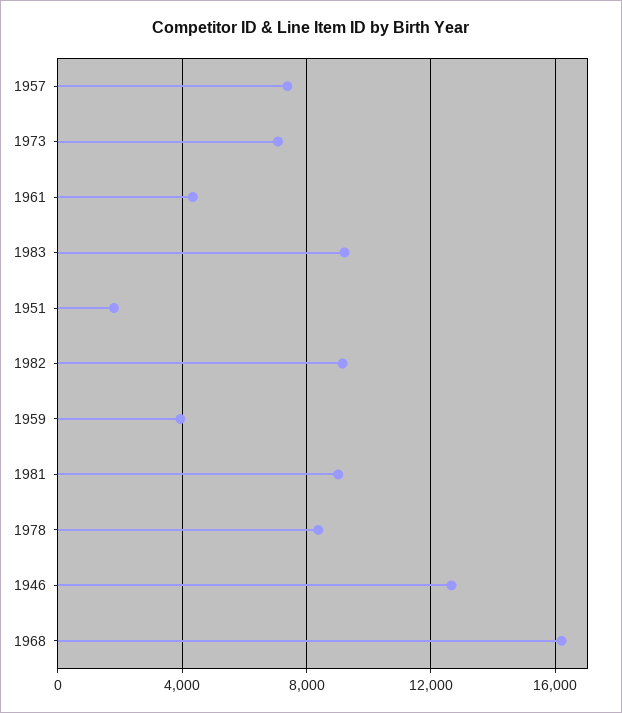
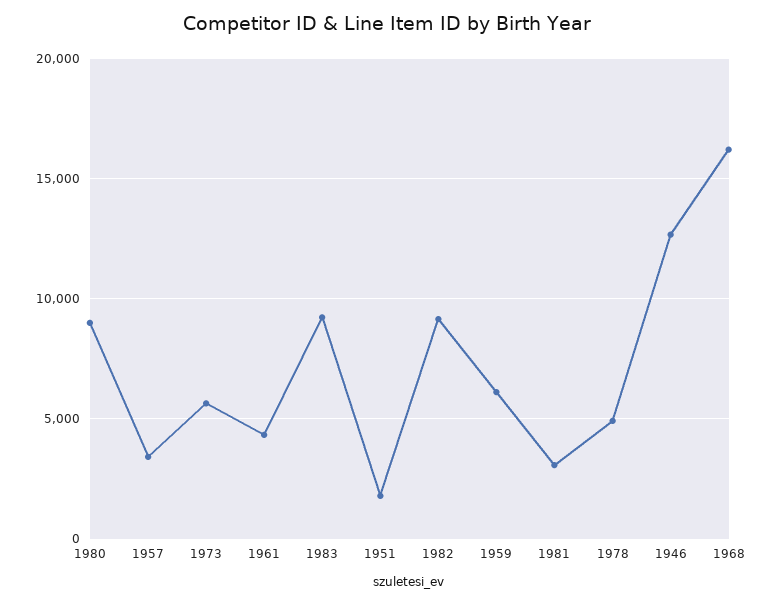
1957: 7500 -> 3500
1973: 7000 -> 5500
1959: 4000 -> 6000
1981: 9000 -> 3000
1978: 8500 -> 5000
1980: none -> 9000

